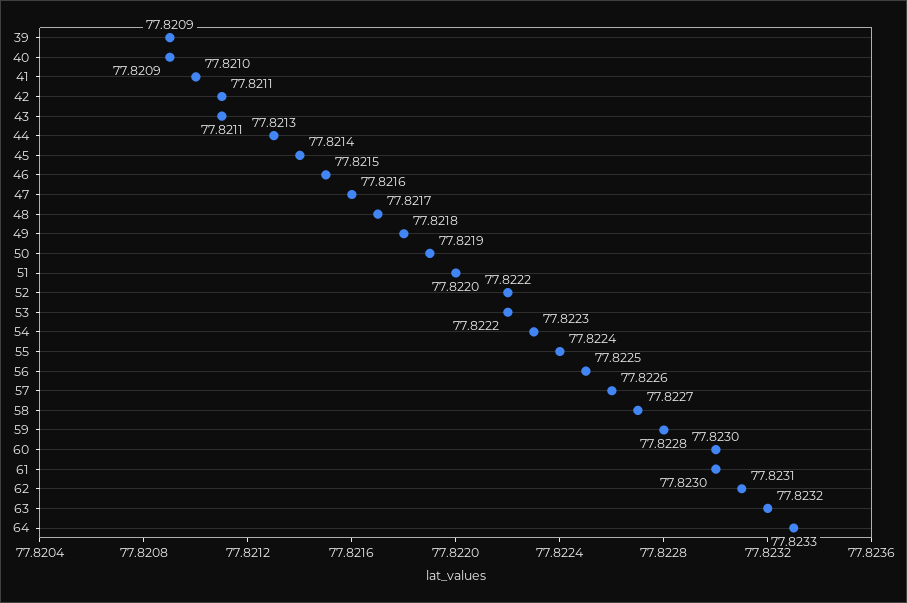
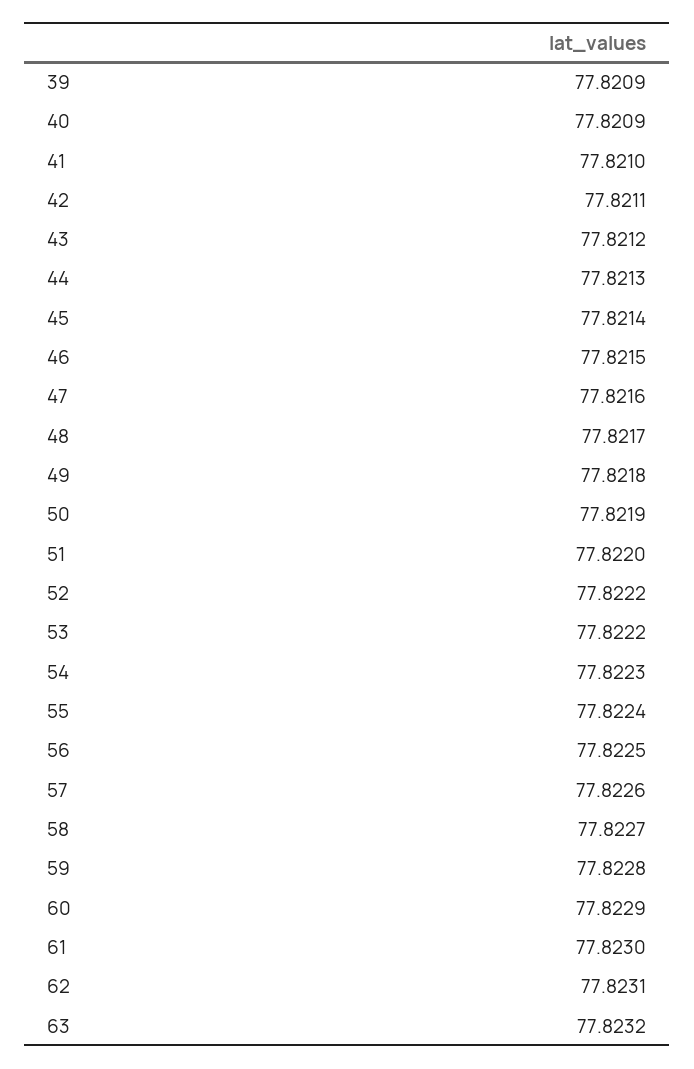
43: 77.8211 -> 77.8212
60: 77.823 -> 77.8229
64: 77.8233 -> none

